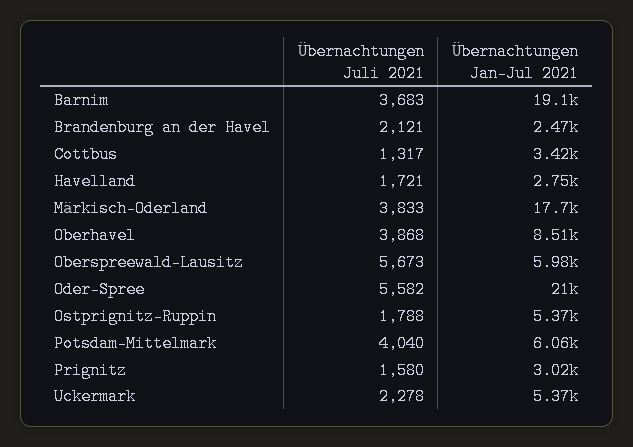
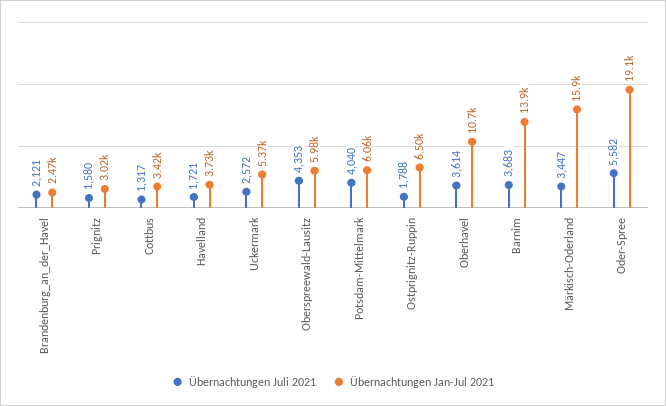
Übernachtungen Jan-Jul 2021, Barnim: 19100 -> 13900
Übernachtungen Jan-Jul 2021, Havelland: 2750 -> 3730
Übernachtungen Juli 2021, Märkisch-Oderland: 3833 -> 3447
Übernachtungen Jan-Jul 2021, Märkisch-Oderland: 17700 -> 15900
Übernachtungen Juli 2021, Oberhavel: 3868 -> 3614
Übernachtungen Jan-Jul 2021, Oberhavel: 8510 -> 10700
Übernachtungen Juli 2021, Oberspreewald-Lausitz: 5673 -> 4353
Übernachtungen Jan-Jul 2021, Oder-Spree: 21000 -> 19100
Übernachtungen Jan-Jul 2021, Ostprignitz-Ruppin: 5370 -> 6500
Übernachtungen Juli 2021, Uckermark: 2278 -> 2572

